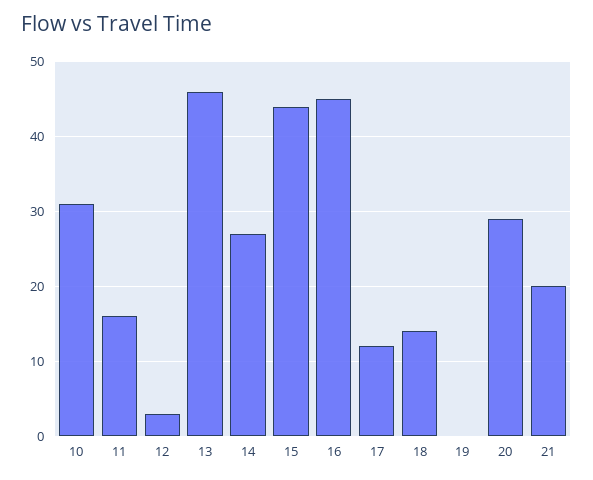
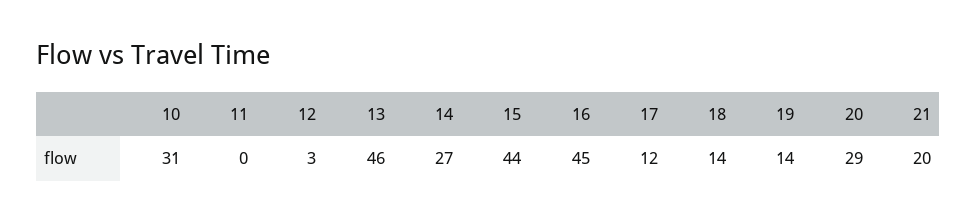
11: 16 -> 0
19: 0 -> 14

